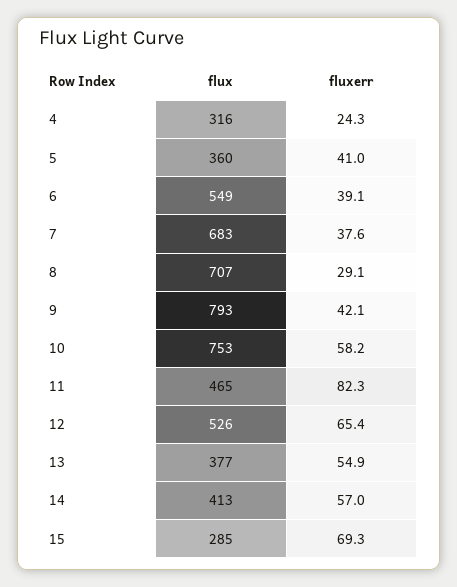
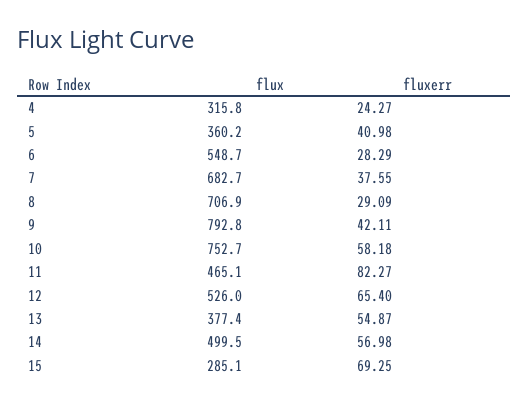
fluxerr, 6: 39.1 -> 28.29
flux, 14: 413 -> 499.5

